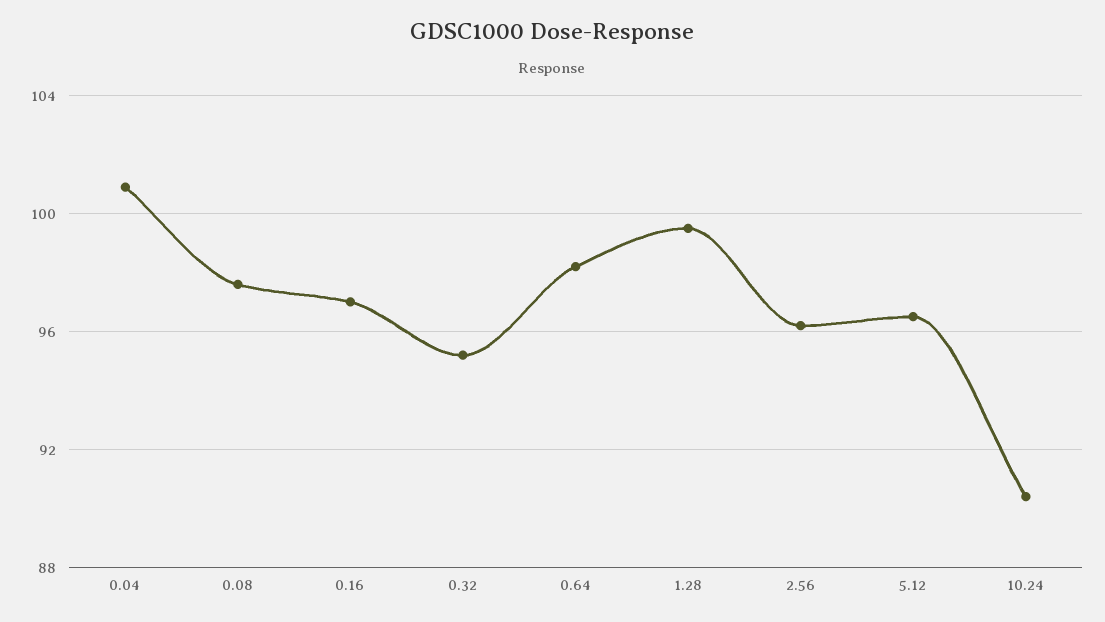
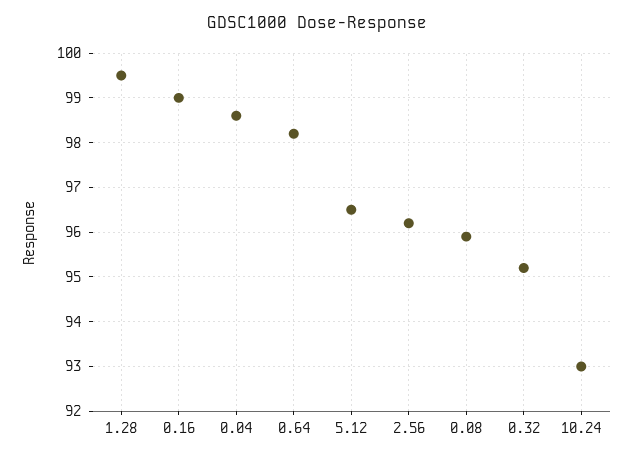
0.04: 101 -> 98.5
0.08: 97.5 -> 96
0.16: 97 -> 99
10.24: 90.5 -> 93

